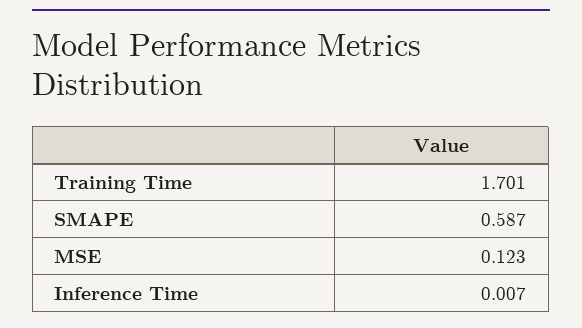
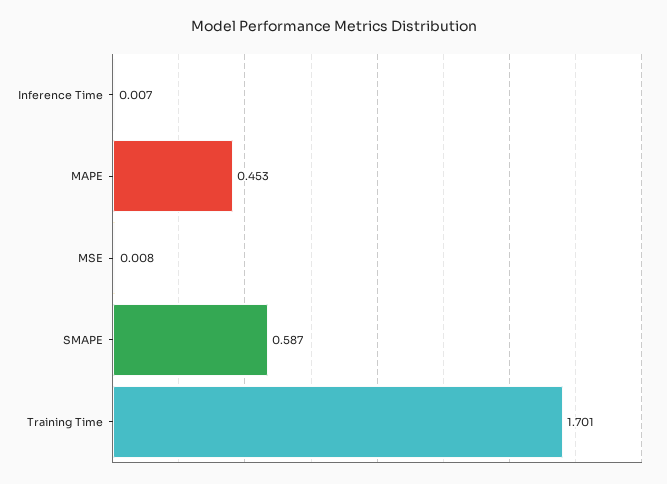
MSE: 0.123 -> 0.008
MAPE: none -> 0.453

